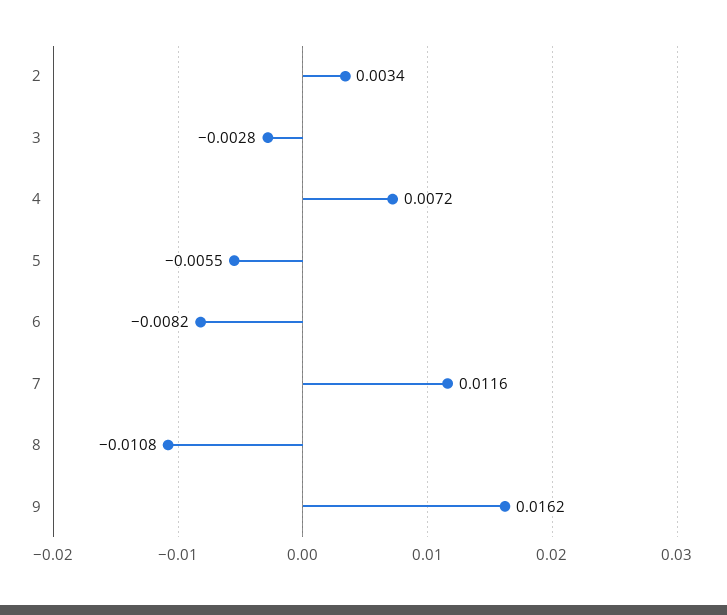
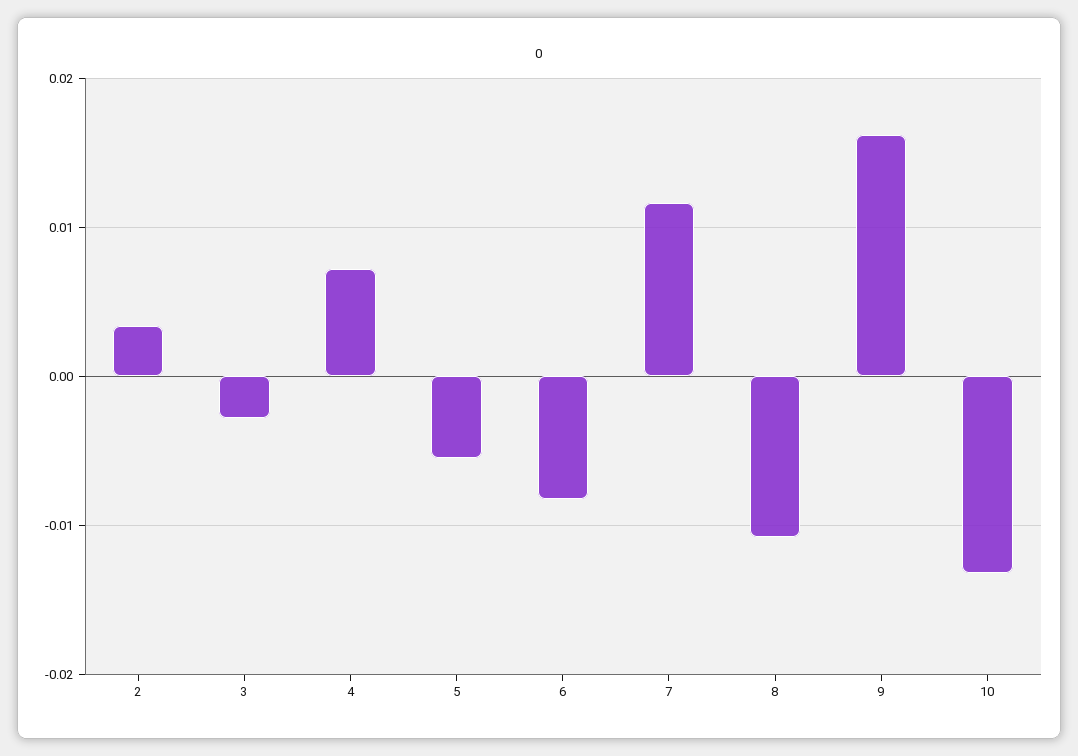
10: none -> -0.013

